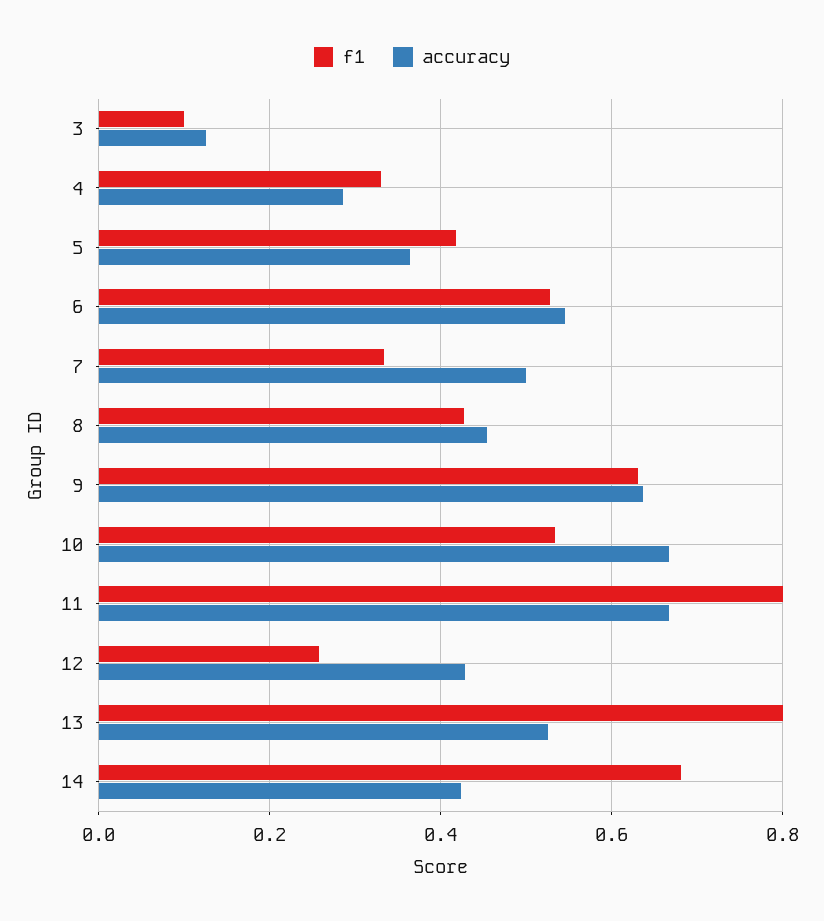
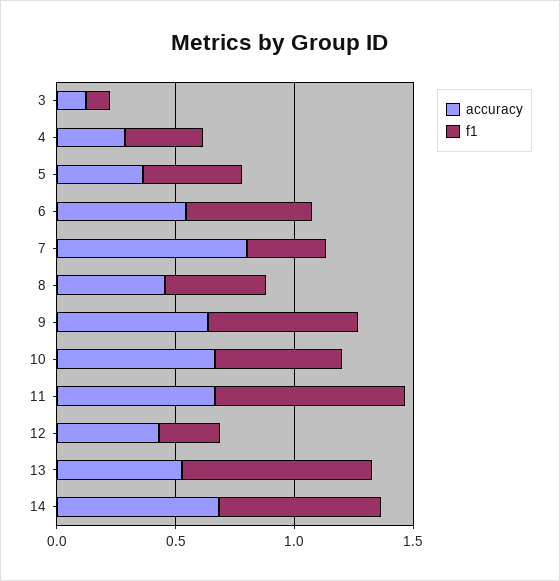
accuracy, 7: 0.5 -> 0.8
accuracy, 14: 0.42 -> 0.7

